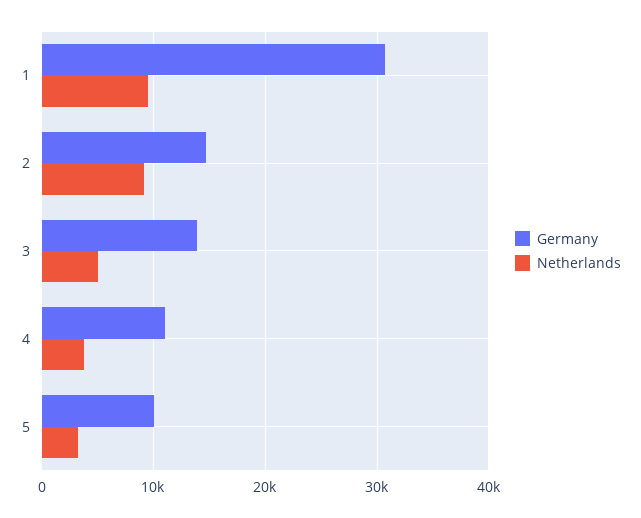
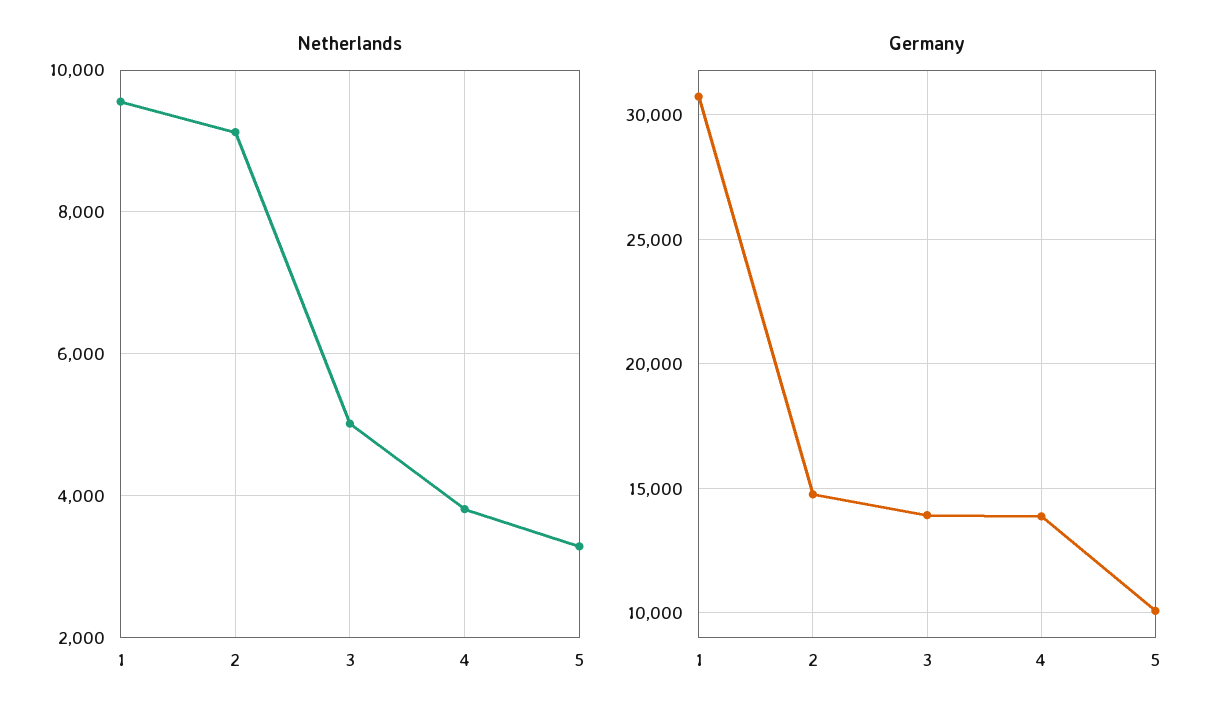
Germany, 4: 11000 -> 14000

